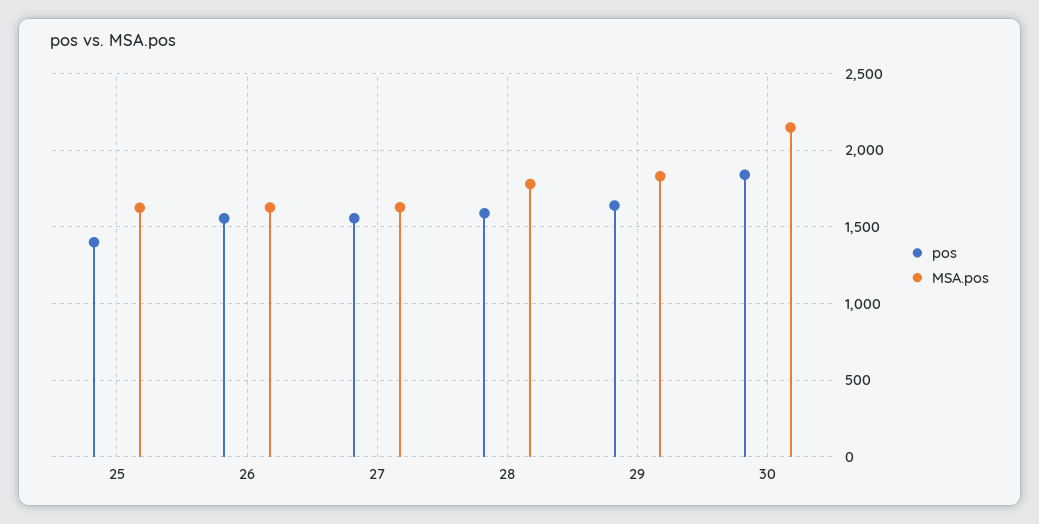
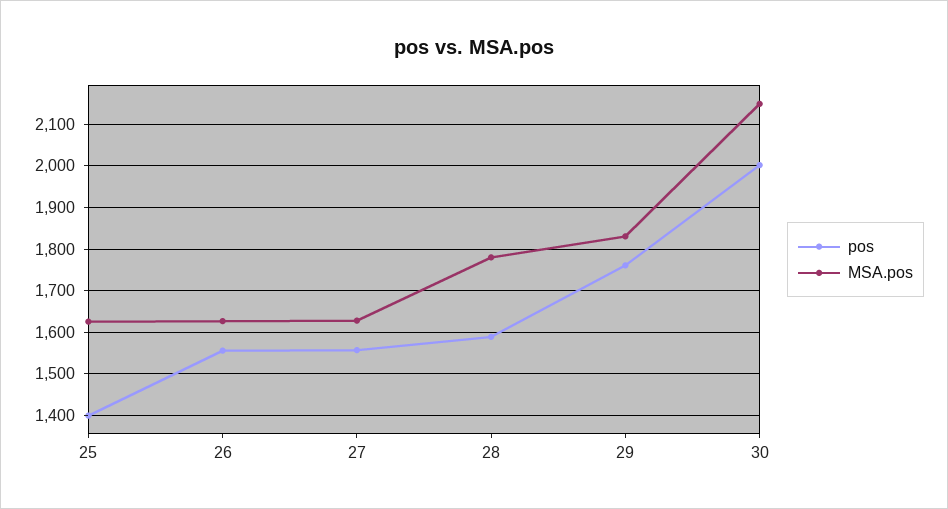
pos, 29: 1650 -> 1760
pos, 30: 1850 -> 2000

